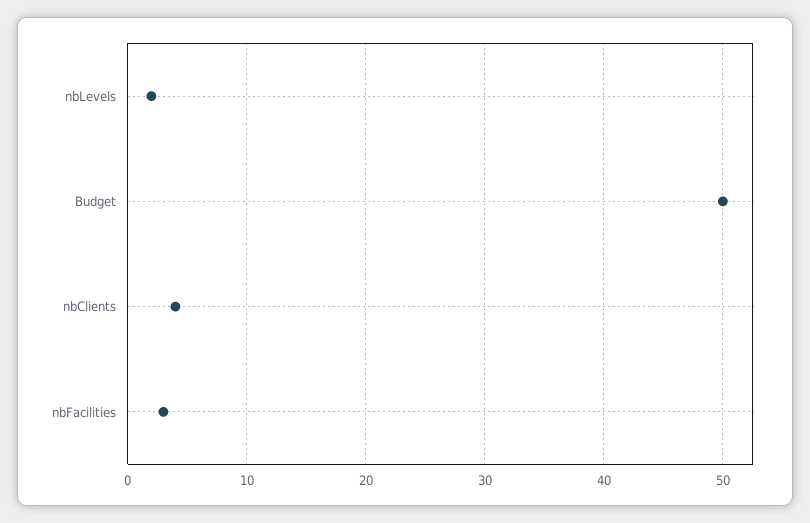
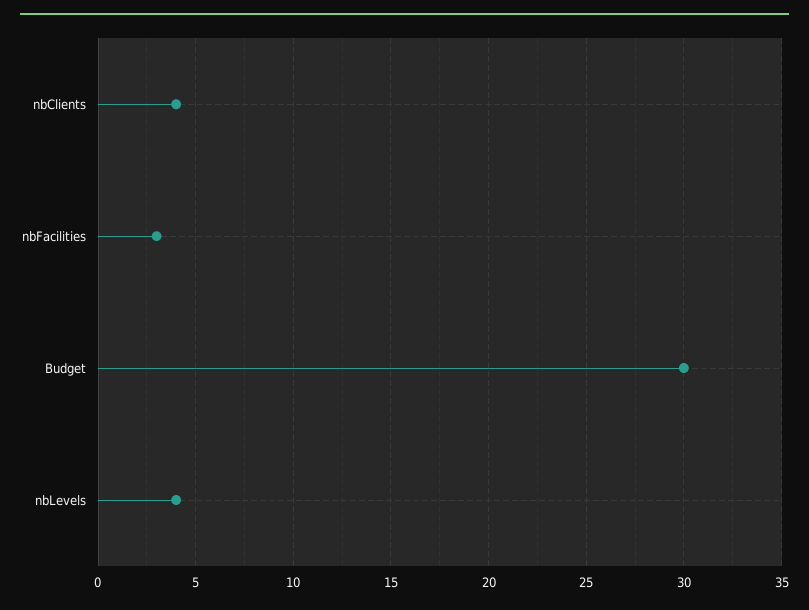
nbLevels: 2 -> 4
Budget: 50 -> 30

